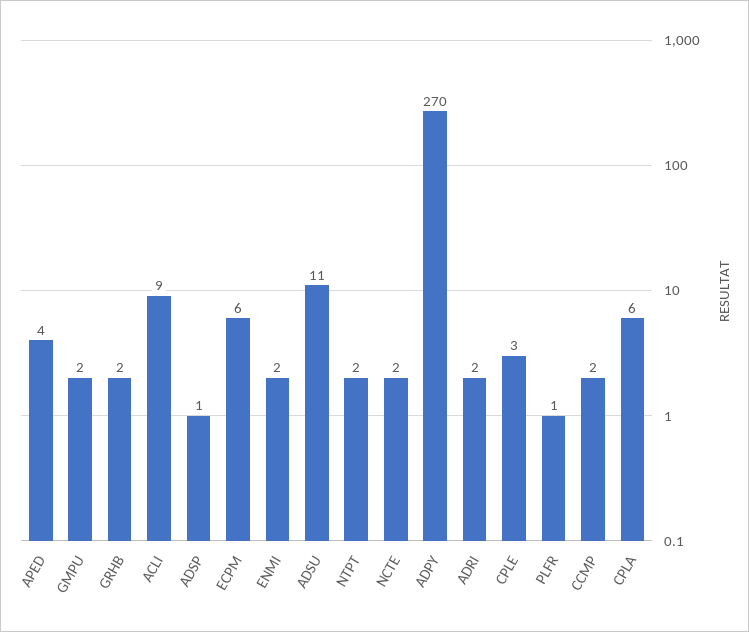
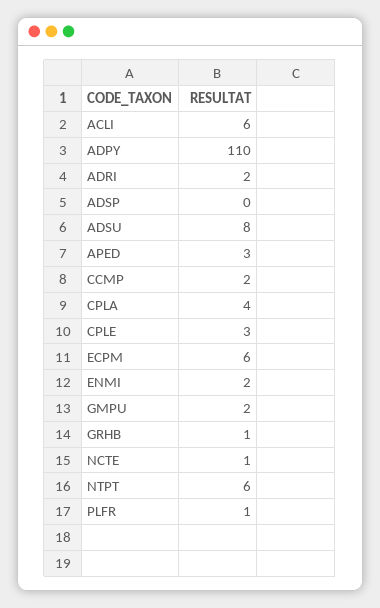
APED: 4 -> 3
GRHB: 2 -> 1
ACLI: 9 -> 6
ADSP: 1 -> 0
ADSU: 11 -> 8
NTPT: 2 -> 6
NCTE: 2 -> 1
ADPY: 270 -> 110
CPLA: 6 -> 4

